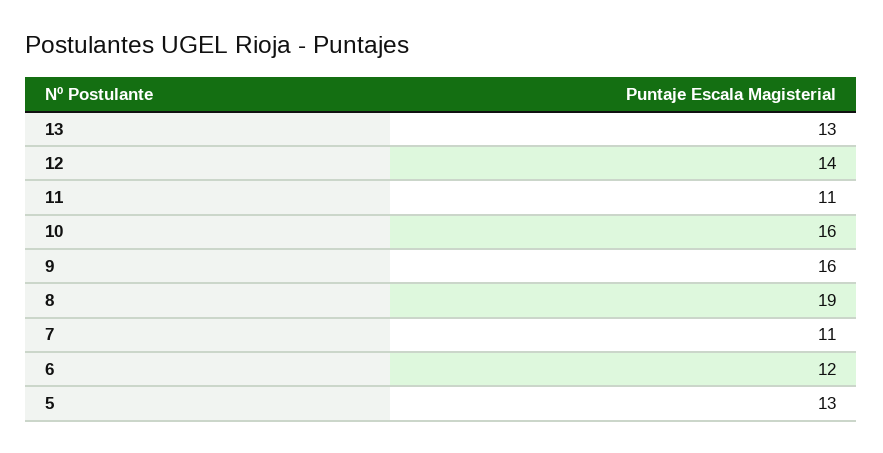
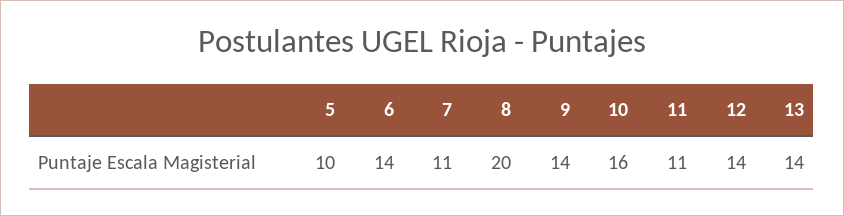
13: 13 -> 14
9: 16 -> 14
8: 19 -> 20
6: 12 -> 14
5: 13 -> 10

